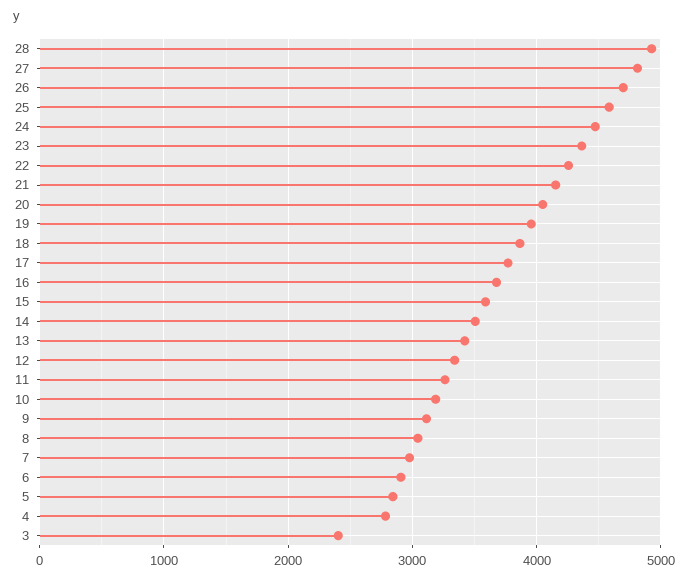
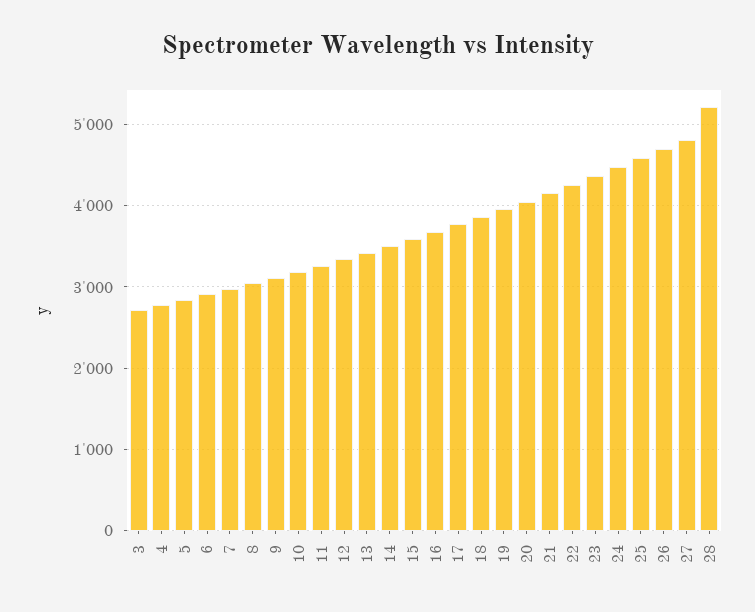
28: 4900 -> 5200
3: 2400 -> 2700

